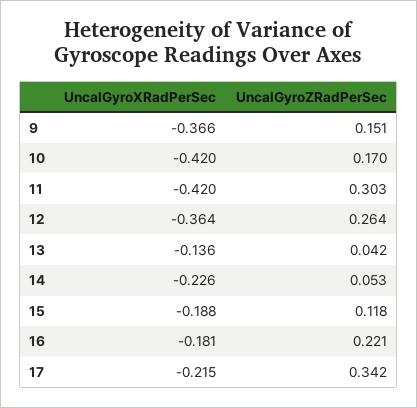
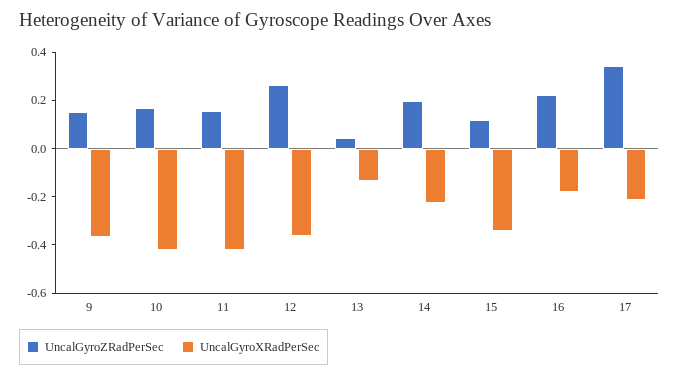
UncalGyroZRadPerSec, 11: 0.303 -> 0.15
UncalGyroZRadPerSec, 14: 0.053 -> 0.2
UncalGyroXRadPerSec, 15: -0.188 -> -0.35

